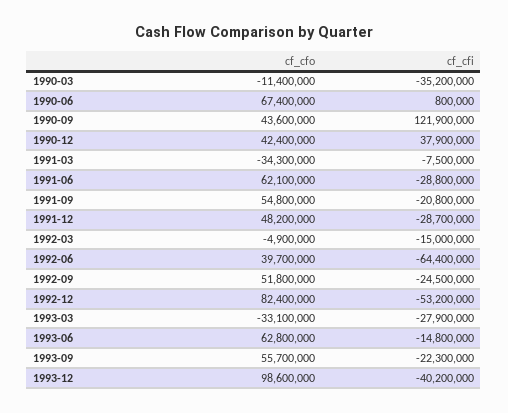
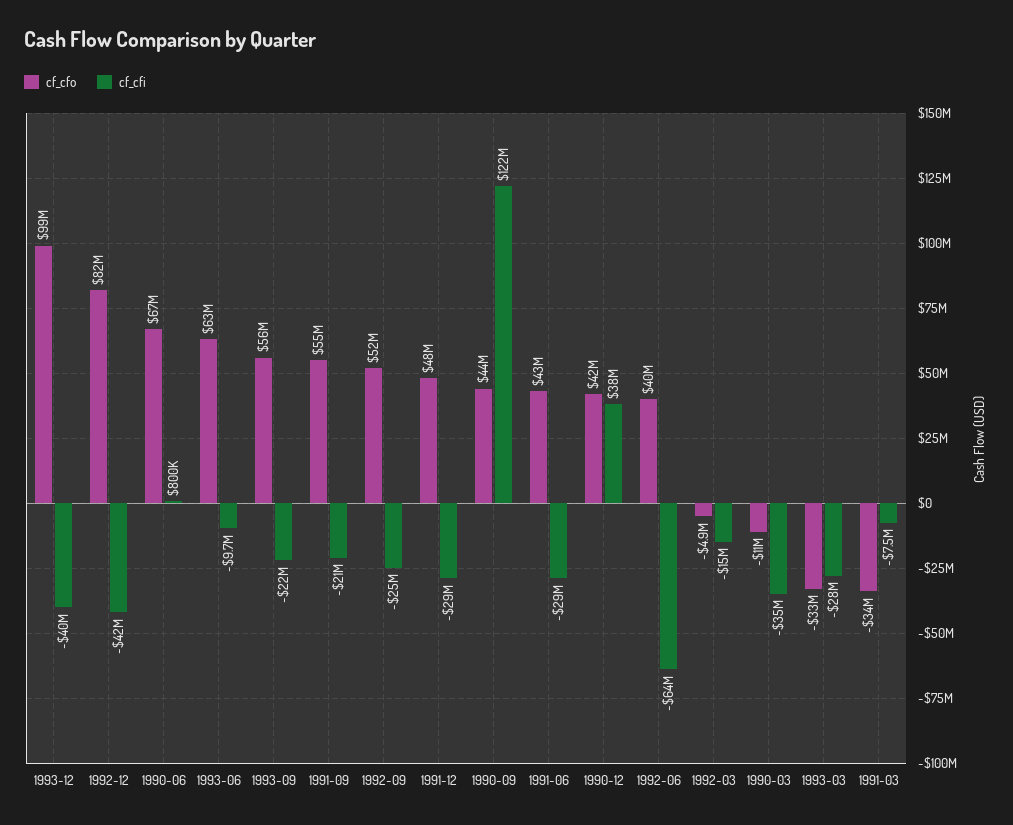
cf_cfo, 1991-06: 62100000 -> 43000000
cf_cfi, 1992-12: -53200000 -> -42000000
cf_cfi, 1993-06: -14800000 -> -9700000

